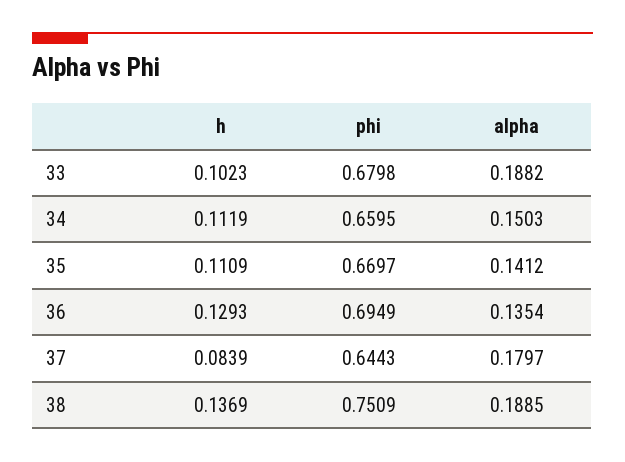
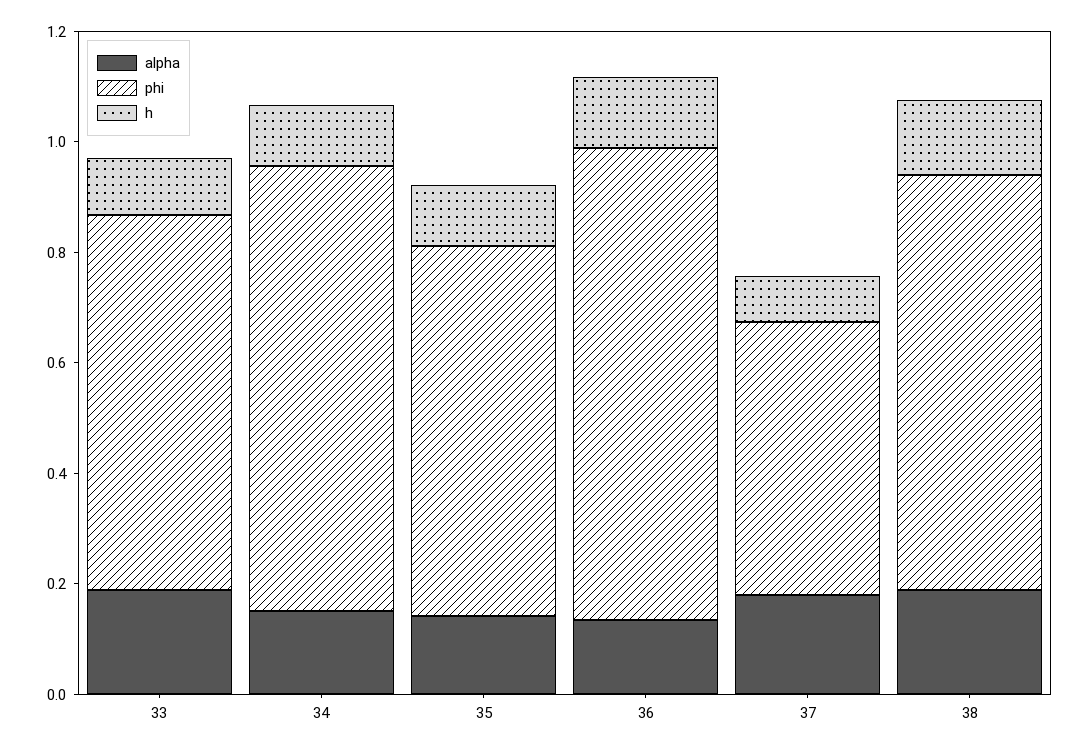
phi, 34: 0.6595 -> 0.8
phi, 36: 0.6949 -> 0.85
phi, 37: 0.6443 -> 0.5

